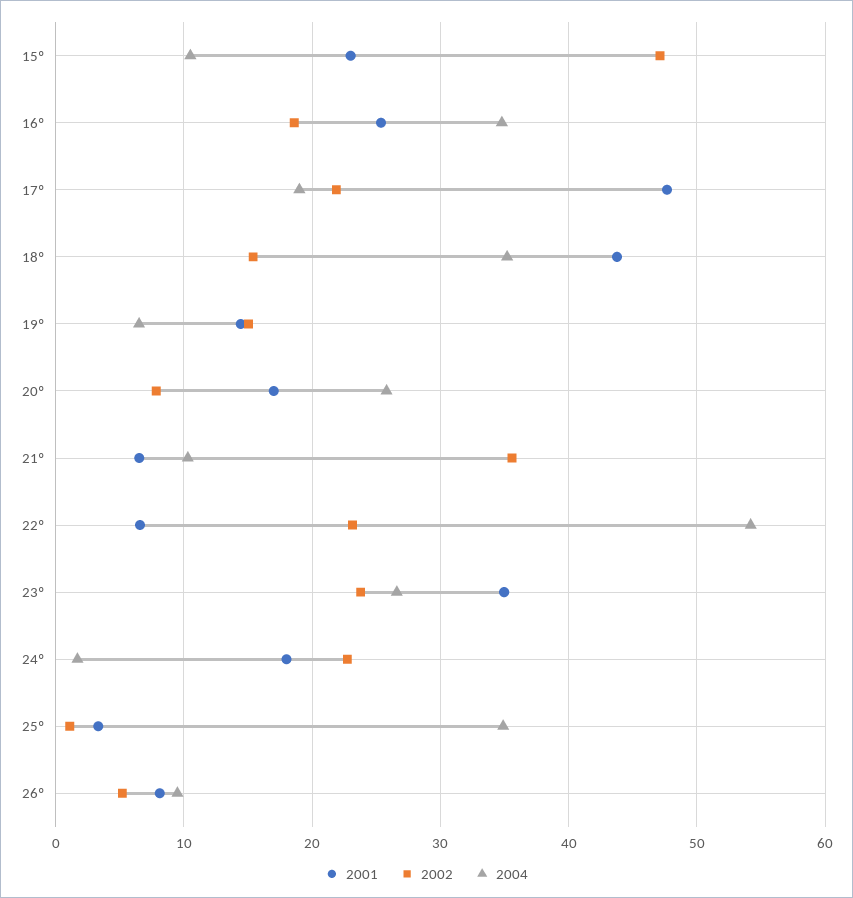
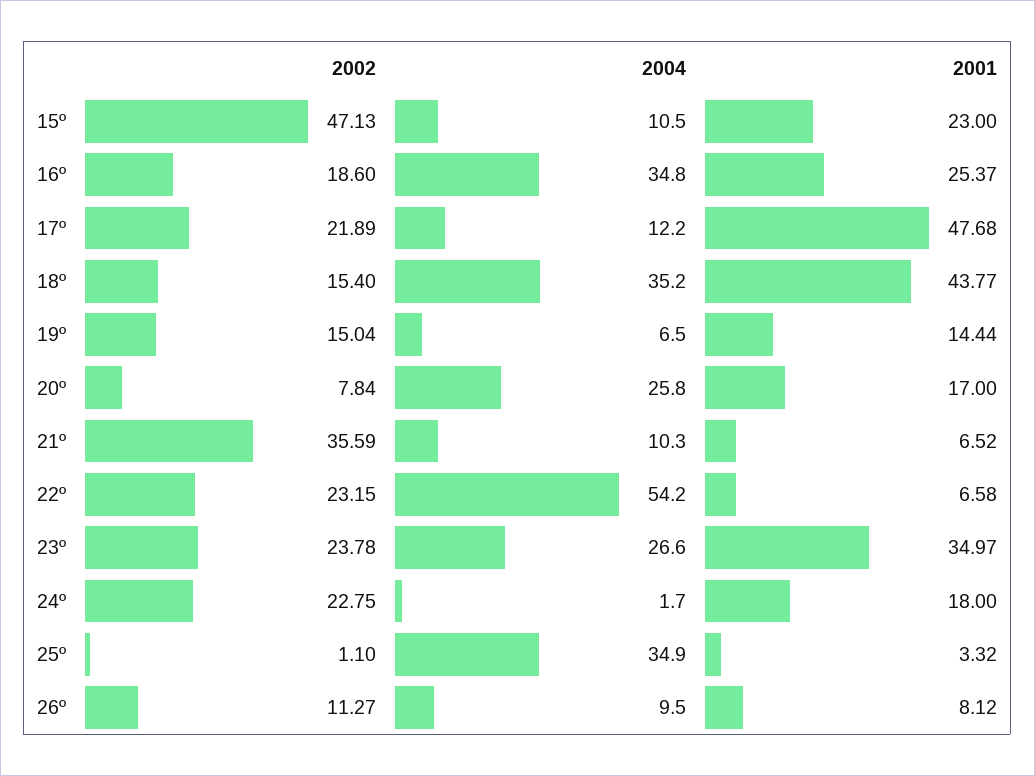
2004, 17º: 19 -> 12.2
2002, 26º: 5 -> 11.27

